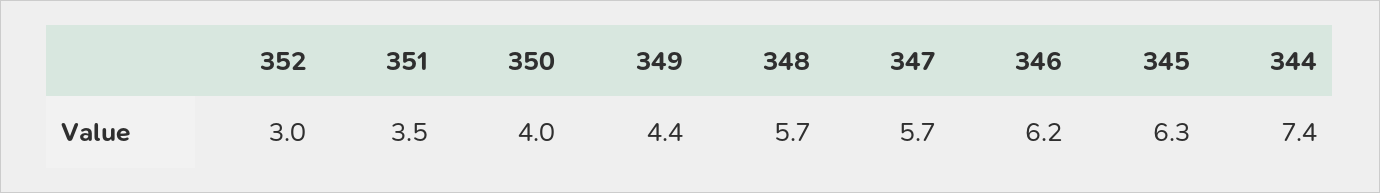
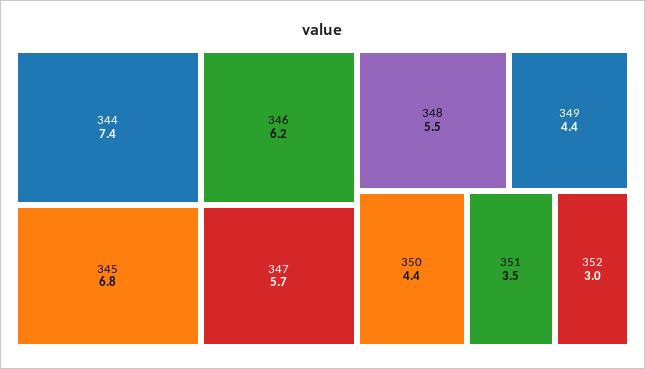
350: 4 -> 4.4
348: 5.7 -> 5.5
345: 6.3 -> 6.8

